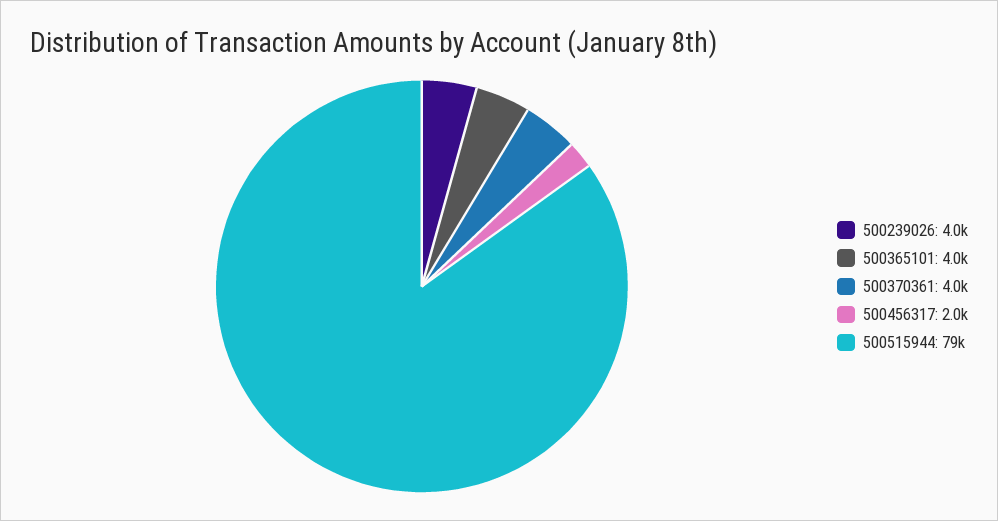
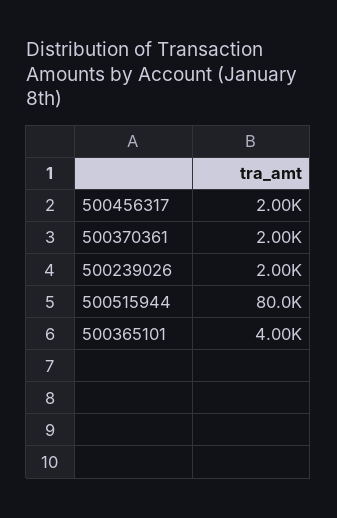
500239026: 4000 -> 2000
500370361: 4000 -> 2000
500515944: 79000 -> 80000

